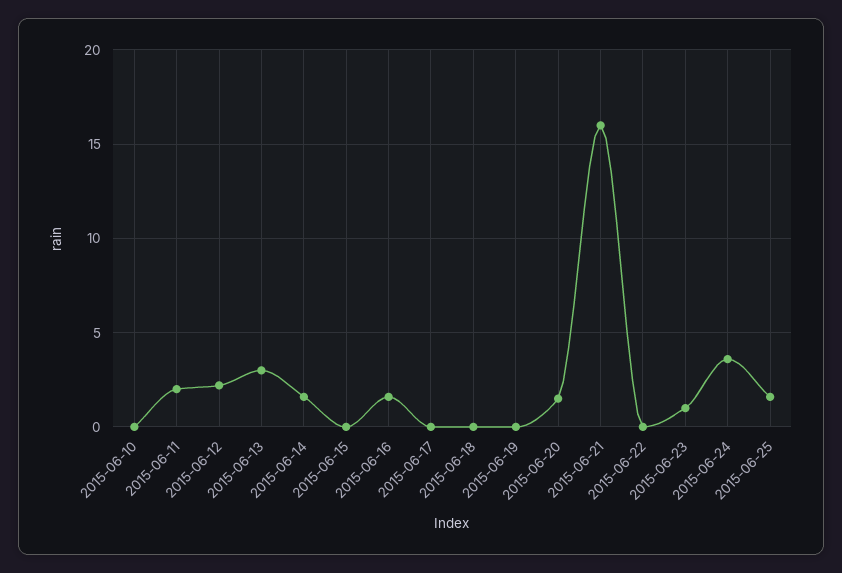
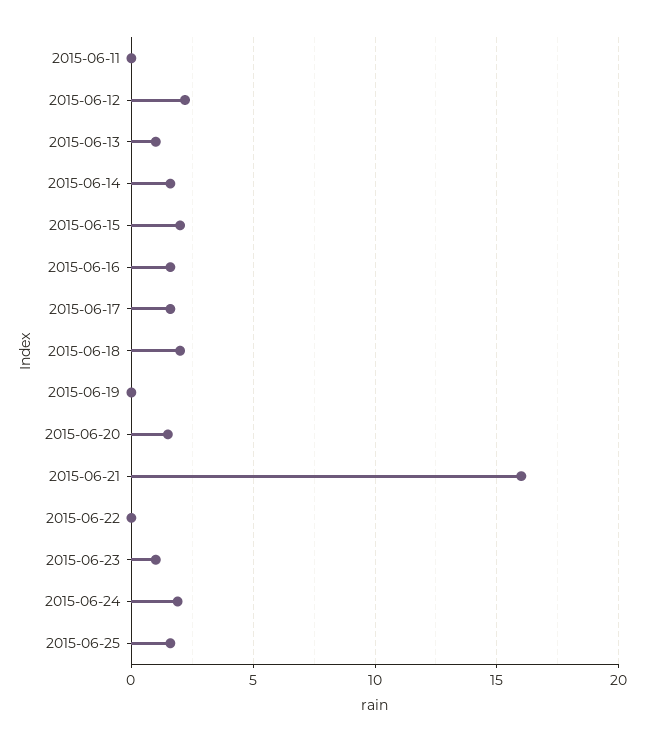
2015-06-10: 0 -> none
2015-06-11: 2 -> 0
2015-06-13: 3 -> 1
2015-06-15: 0 -> 2
2015-06-17: 0 -> 1.5
2015-06-18: 0 -> 2
2015-06-24: 3.5 -> 2

